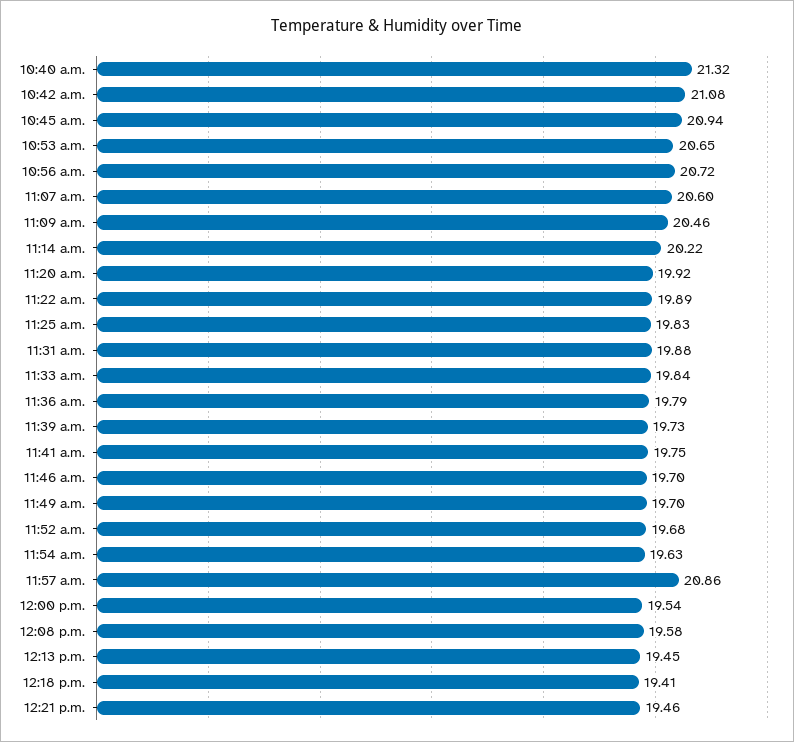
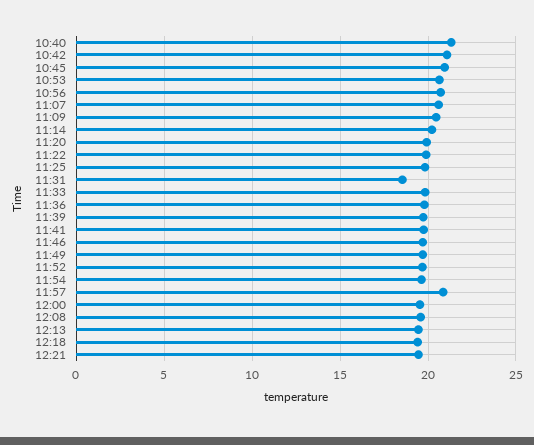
11:31 a.m.: 19.88 -> 18.5

